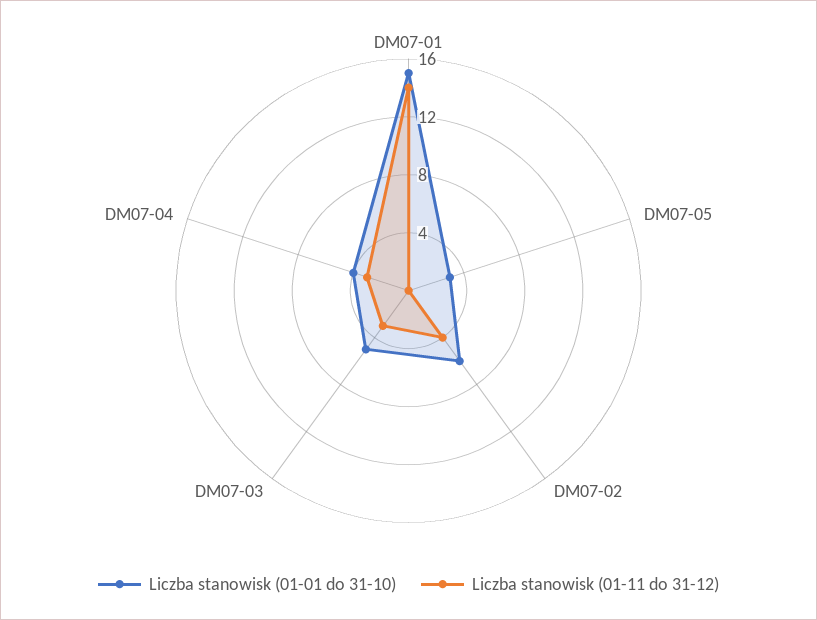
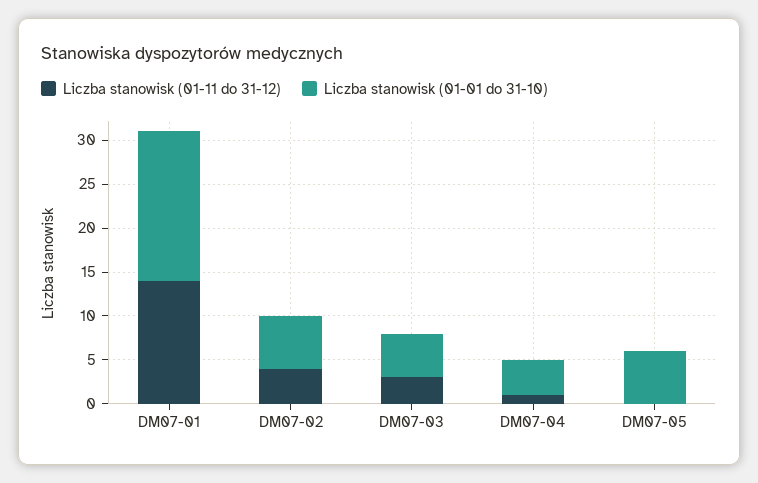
Liczba stanowisk (01-01 do 31-10), DM07-01: 15 -> 17
Liczba stanowisk (01-01 do 31-10), DM07-05: 3 -> 6
Liczba stanowisk (01-11 do 31-12), DM07-04: 3 -> 1

